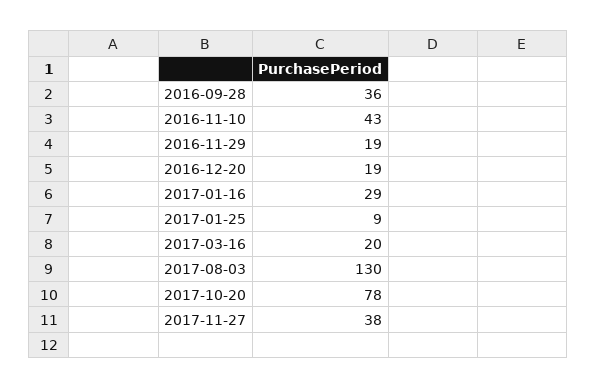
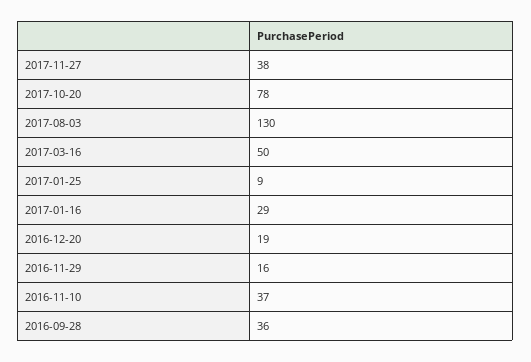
2016-11-10: 43 -> 37
2016-11-29: 19 -> 16
2017-03-16: 20 -> 50

